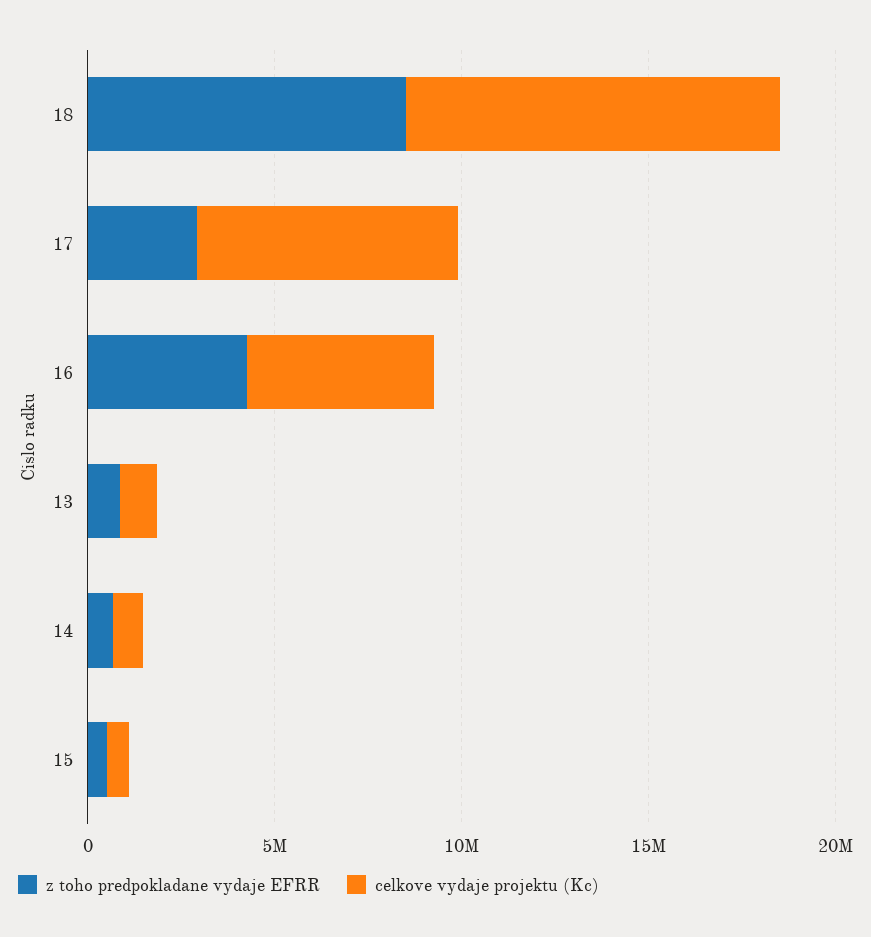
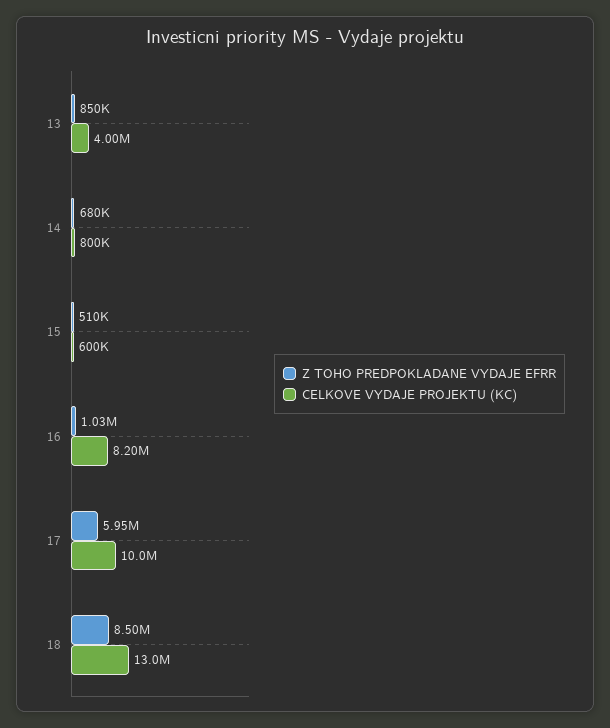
celkove vydaje projektu (Kc), 18: 10000000 -> 13000000
z toho predpokladane vydaje EFRR, 17: 3000000 -> 5950000
celkove vydaje projektu (Kc), 17: 7000000 -> 10000000
z toho predpokladane vydaje EFRR, 16: 4000000 -> 1030000
celkove vydaje projektu (Kc), 16: 5000000 -> 8200000
celkove vydaje projektu (Kc), 13: 1000000 -> 4000000

